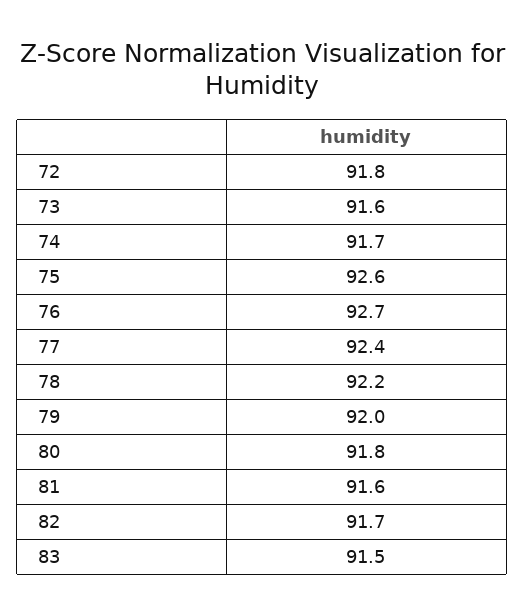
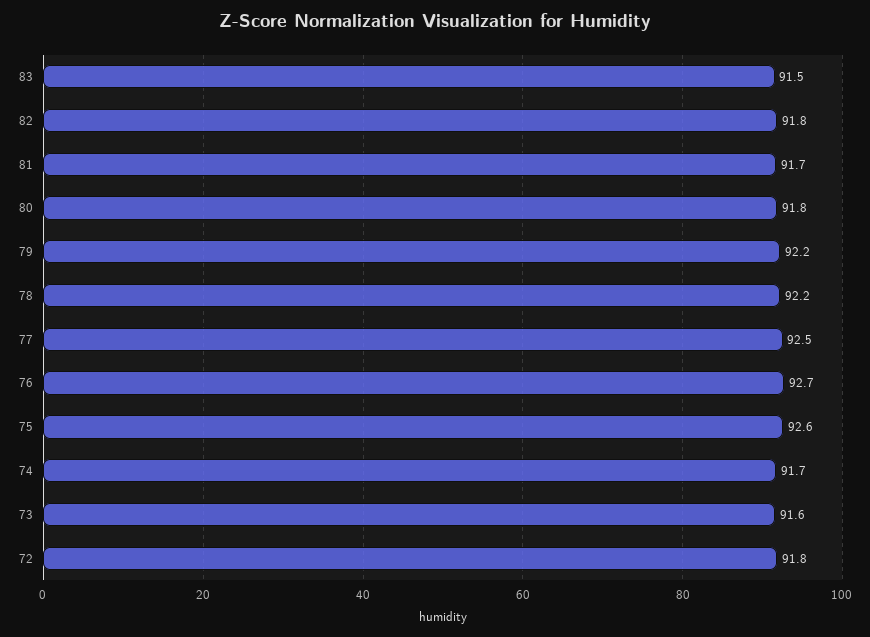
77: 92.4 -> 92.5
79: 92 -> 92.2
81: 91.6 -> 91.7
82: 91.7 -> 91.8

